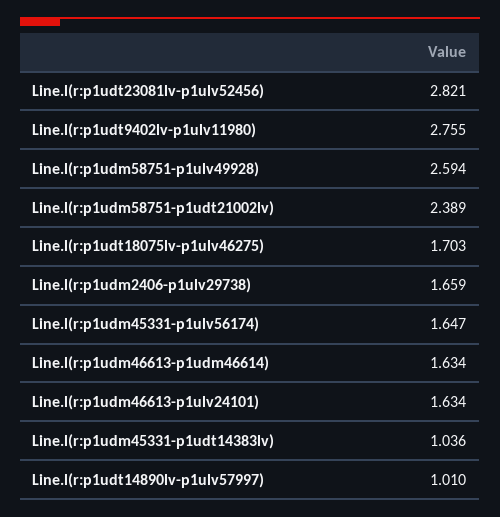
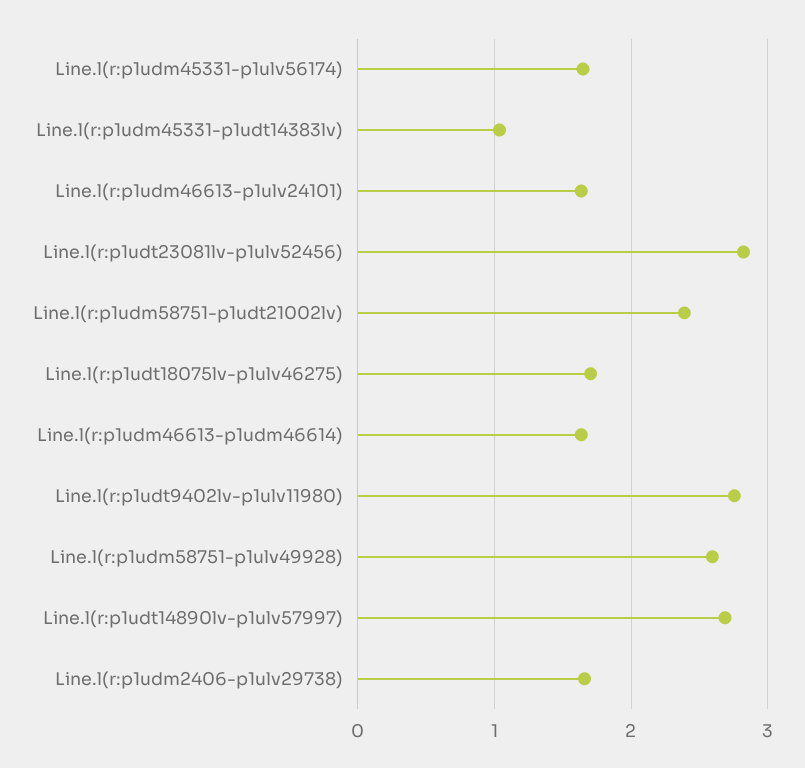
Line.l(r:p1udt14890lv-p1ulv57997): 1.01 -> 2.7

